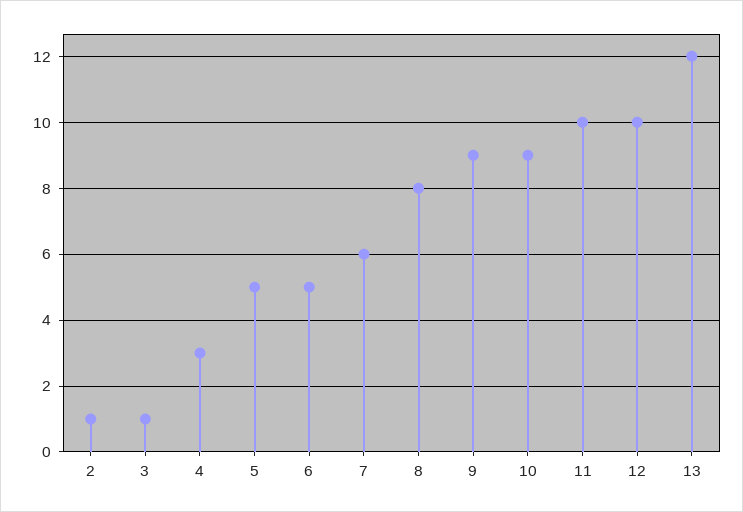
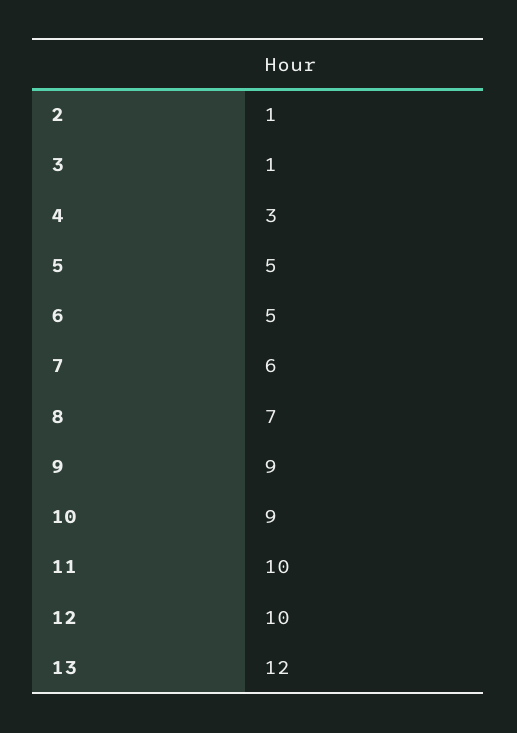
8: 8 -> 7

